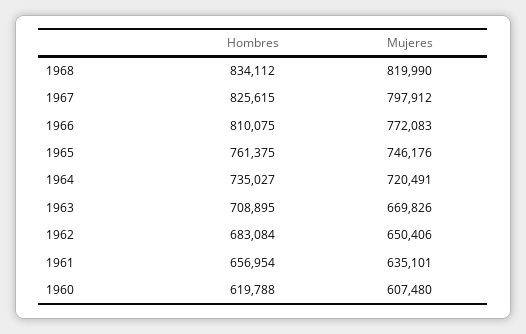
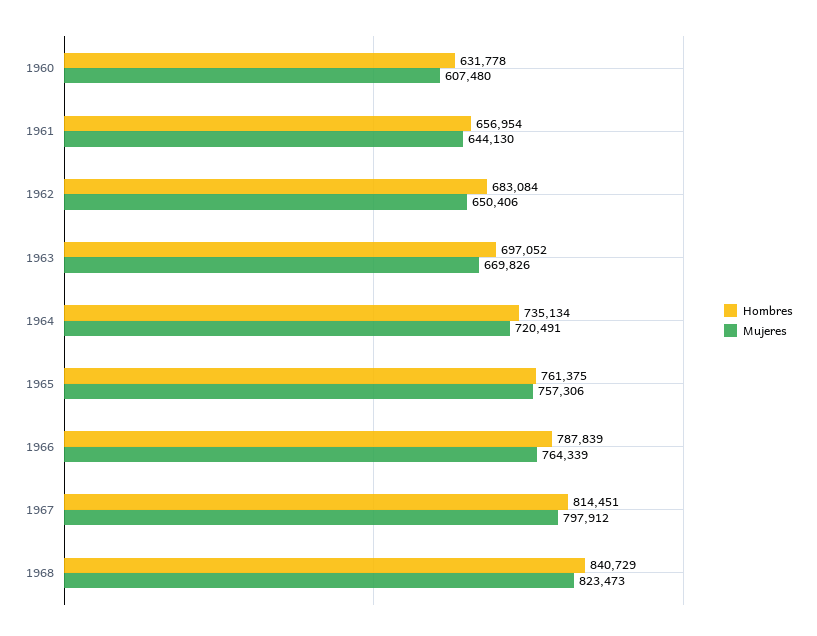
Hombres, 1968: 834112 -> 840729
Mujeres, 1968: 819990 -> 823473
Hombres, 1967: 825615 -> 814451
Hombres, 1966: 810075 -> 787839
Mujeres, 1966: 772083 -> 764339
Mujeres, 1965: 746176 -> 757306
Hombres, 1964: 735027 -> 735134
Hombres, 1963: 708895 -> 697052
Mujeres, 1961: 635101 -> 644130
Hombres, 1960: 619788 -> 631778

